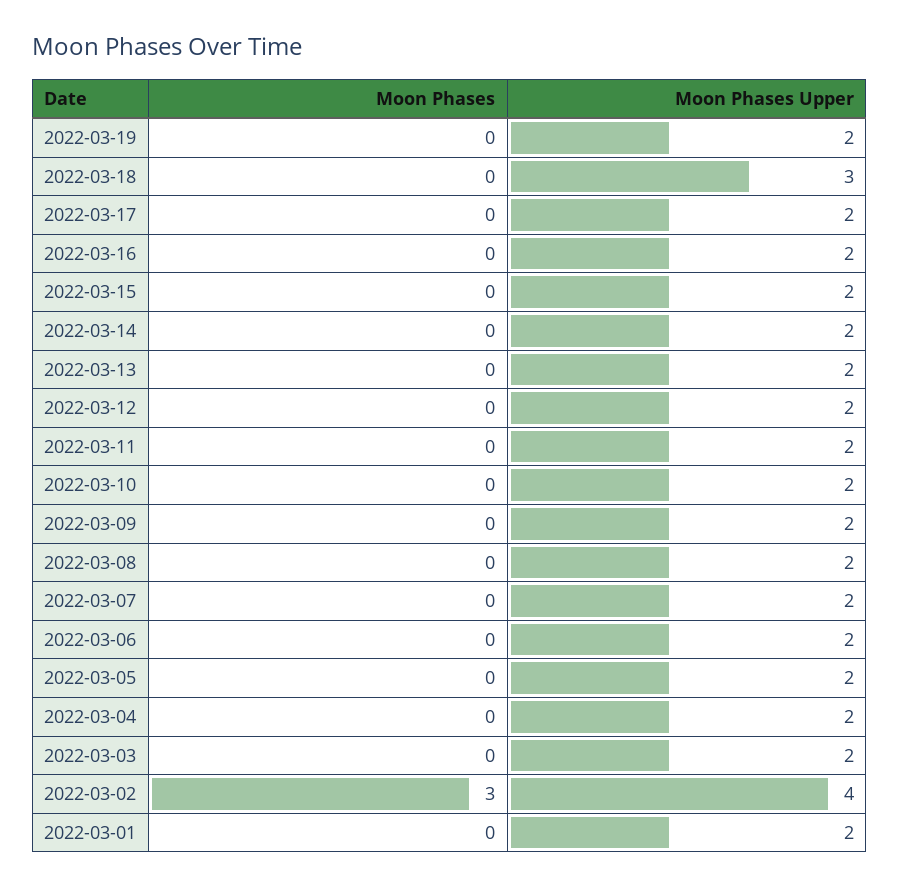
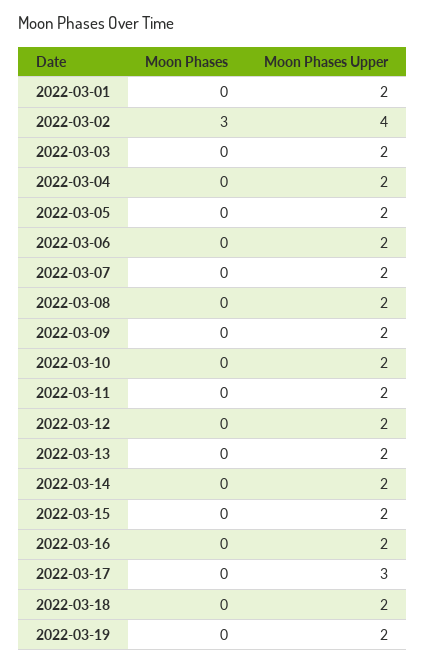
Moon Phases Upper, 2022-03-18: 3 -> 2
Moon Phases Upper, 2022-03-17: 2 -> 3

